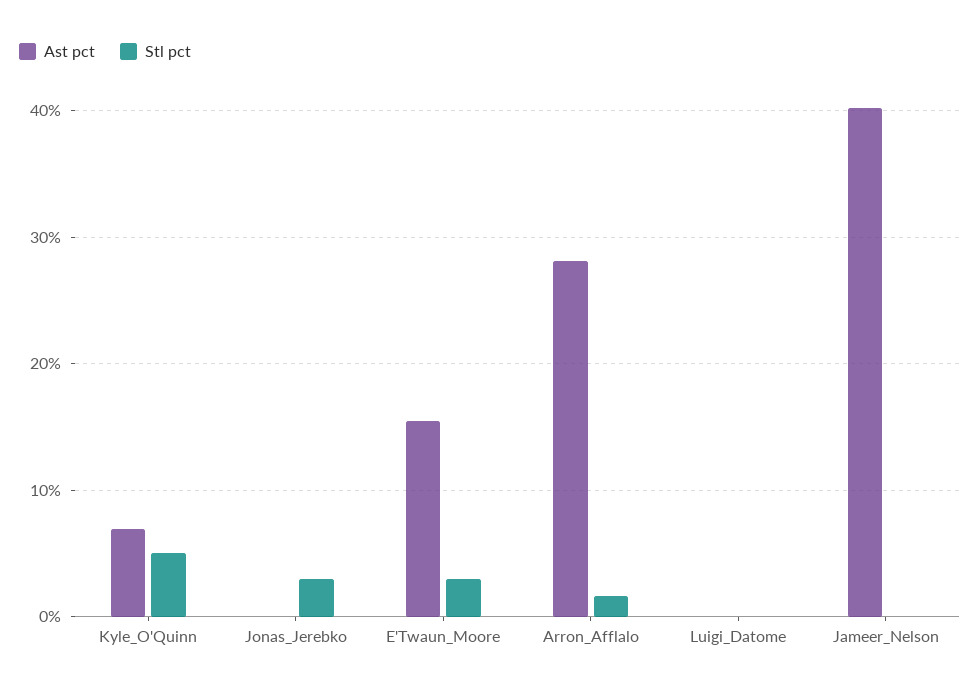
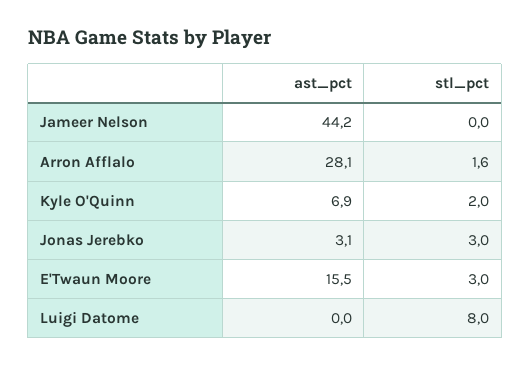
Stl pct, Kyle_O'Quinn: 5 -> 2
Ast pct, Jonas_Jerebko: 0 -> 3.1
Stl pct, Luigi_Datome: 0 -> 8
Ast pct, Jameer_Nelson: 40 -> 44.2

